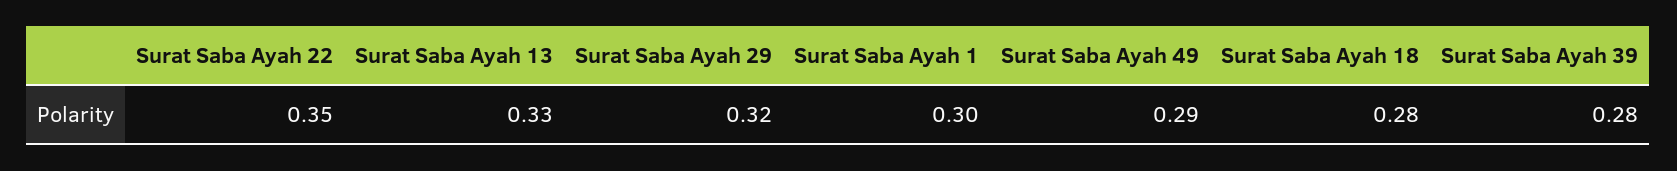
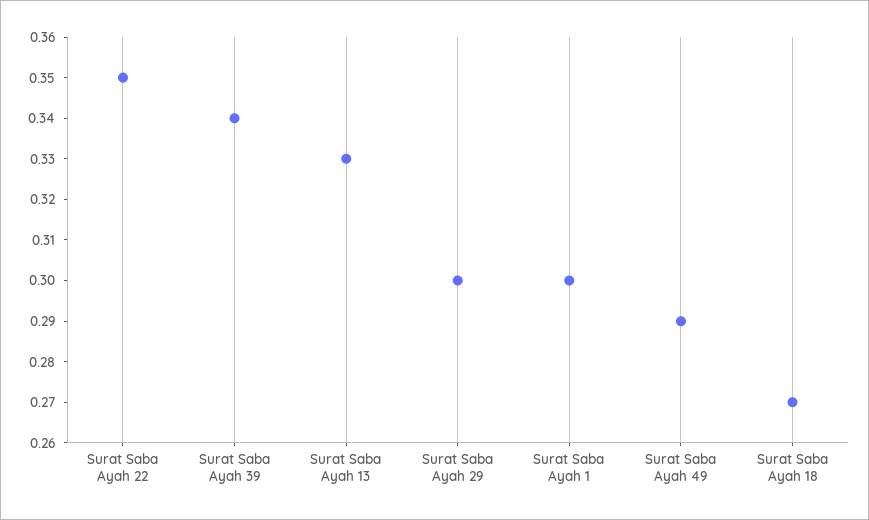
Surat Saba Ayah 29: 0.32 -> 0.3
Surat Saba Ayah 18: 0.28 -> 0.27
Surat Saba Ayah 39: 0.28 -> 0.34

